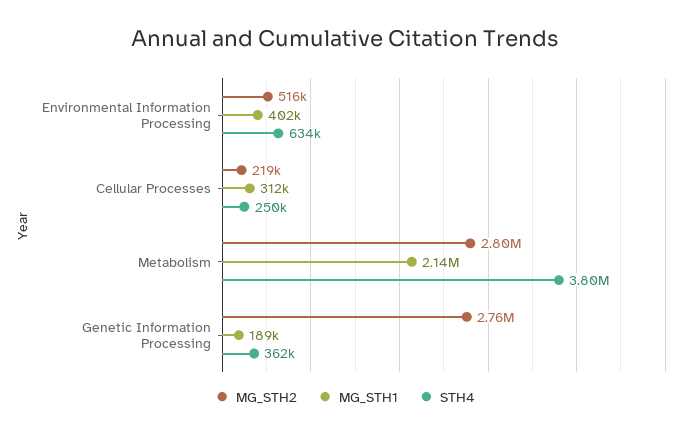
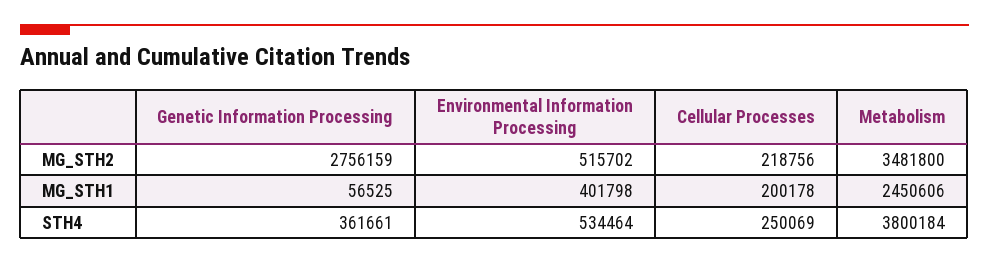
STH4, Environmental Information Processing: 634000 -> 534464
MG_STH1, Cellular Processes: 312000 -> 200178
MG_STH2, Metabolism: 2800000 -> 3481800
MG_STH1, Metabolism: 2140000 -> 2450606
MG_STH1, Genetic Information Processing: 189000 -> 56525

